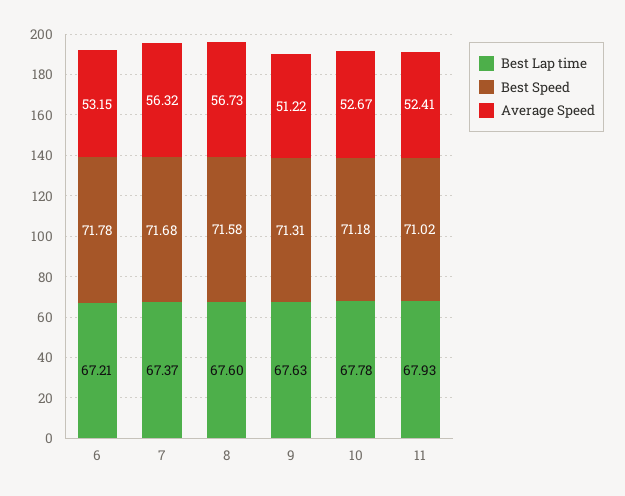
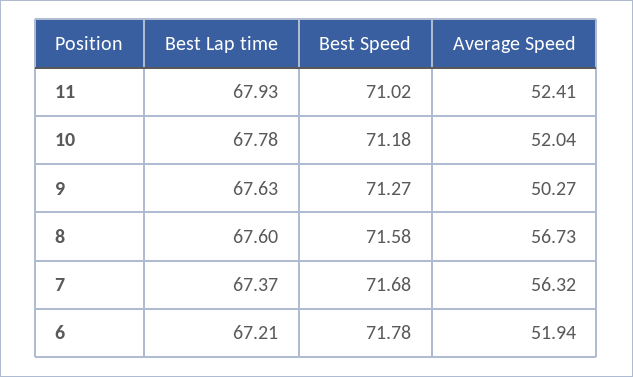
Average Speed, 6: 53.15 -> 51.94
Best Speed, 9: 71.31 -> 71.27
Average Speed, 9: 51.22 -> 50.27
Average Speed, 10: 52.67 -> 52.04

